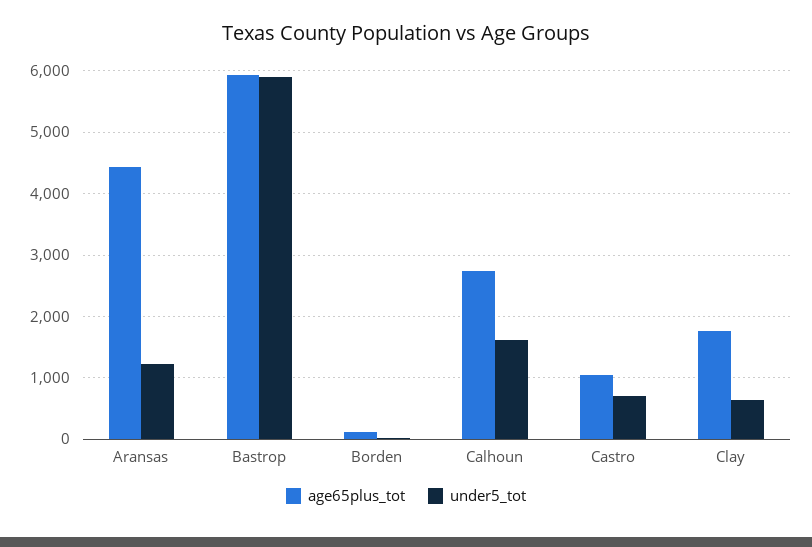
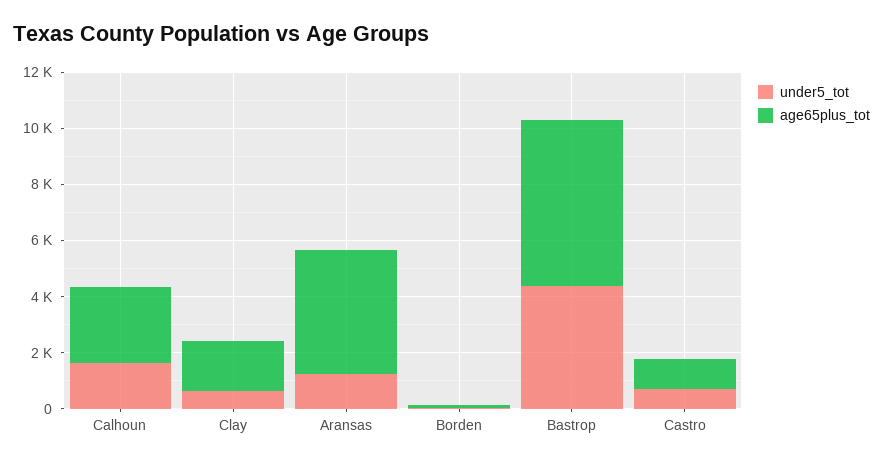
under5_tot, Bastrop: 5900 -> 4500

